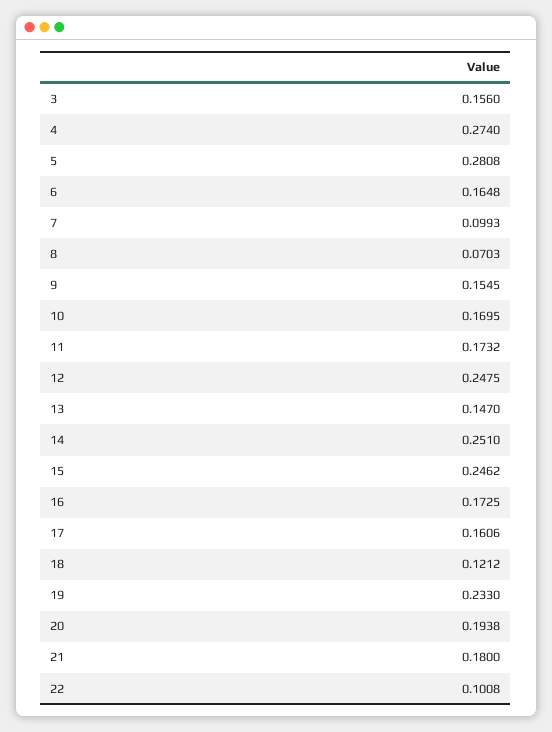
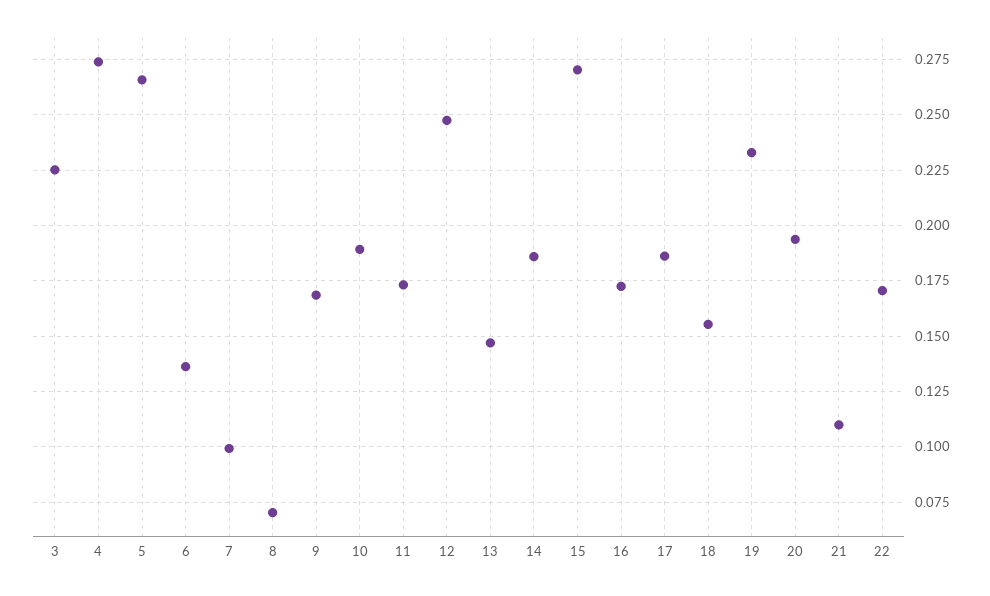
3: 0.156 -> 0.225
5: 0.2808 -> 0.265
6: 0.1648 -> 0.135
9: 0.1545 -> 0.17
10: 0.1695 -> 0.19
14: 0.251 -> 0.185
15: 0.2462 -> 0.27
17: 0.1606 -> 0.185
18: 0.1212 -> 0.155
21: 0.18 -> 0.11
22: 0.1008 -> 0.17

